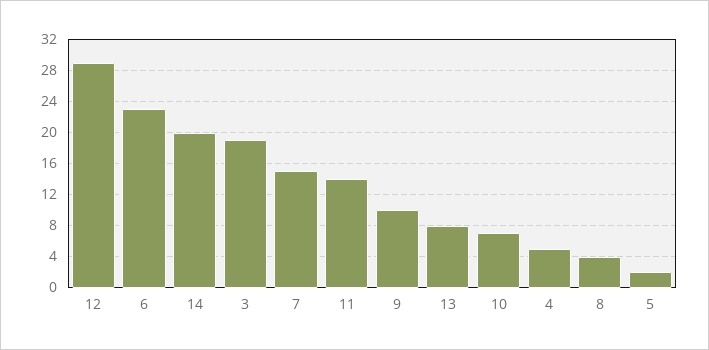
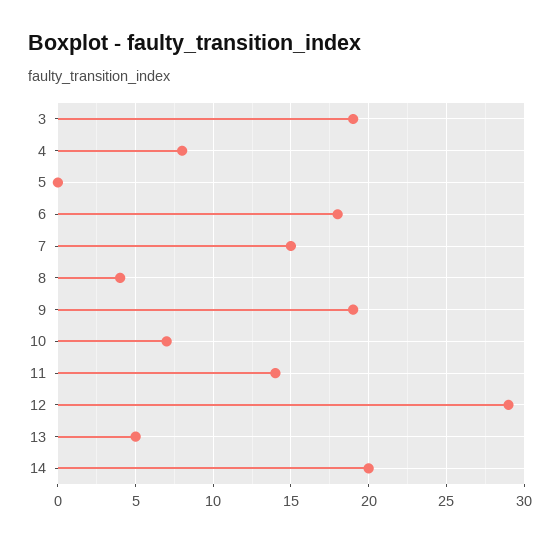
6: 23 -> 18
9: 10 -> 19
13: 8 -> 5
4: 5 -> 8
5: 2 -> 0

